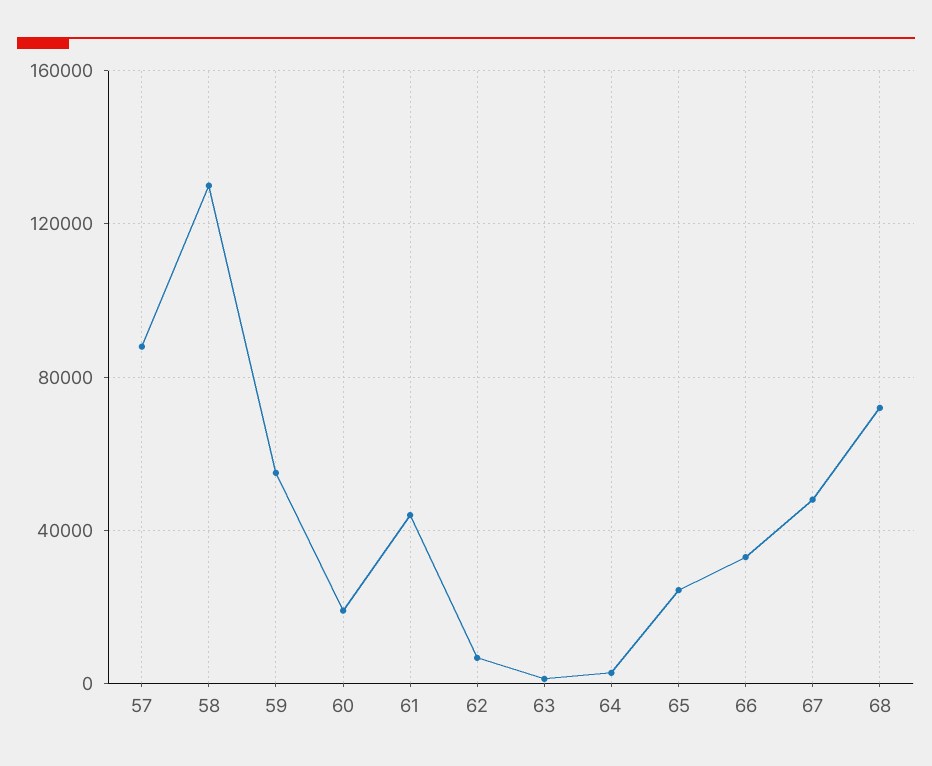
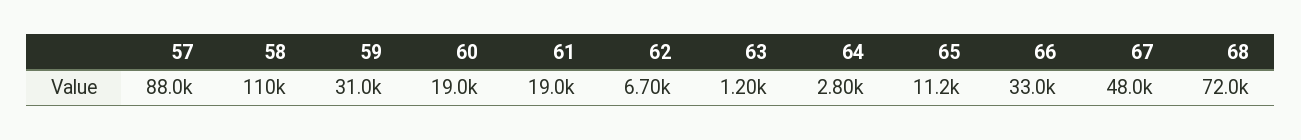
58: 130000 -> 110000
59: 55000 -> 31000
61: 45000 -> 19000
65: 25000 -> 11200

